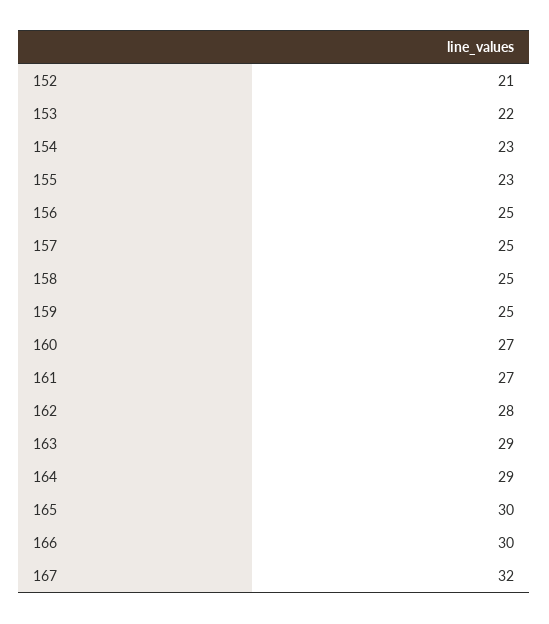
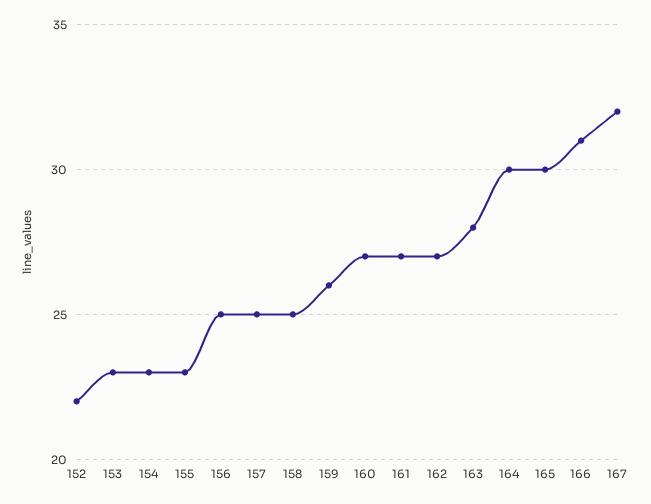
152: 21 -> 22
153: 22 -> 23
159: 25 -> 26
162: 28 -> 27
163: 29 -> 28
164: 29 -> 30
166: 30 -> 31

